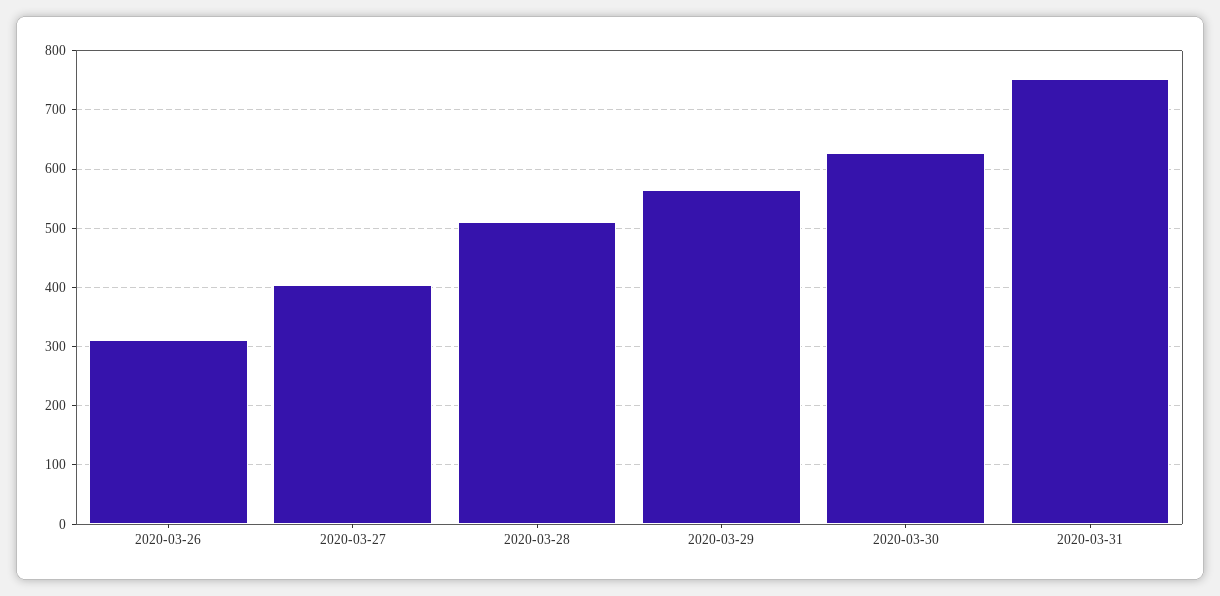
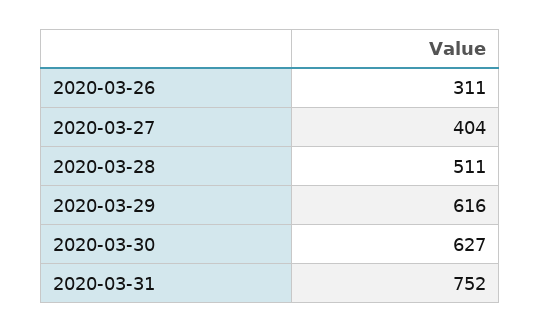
2020-03-29: 560 -> 616

